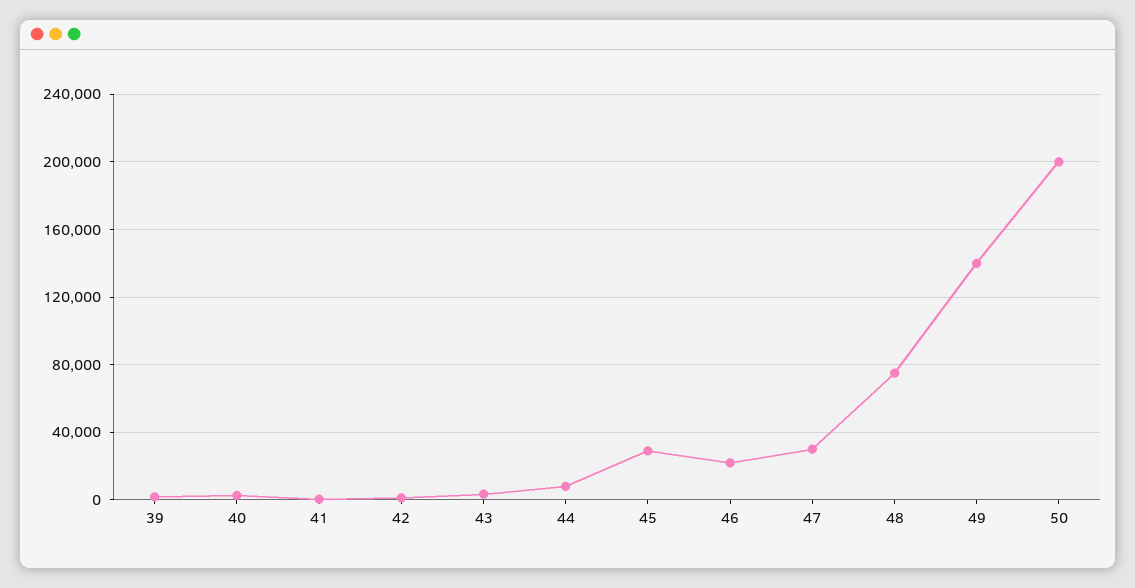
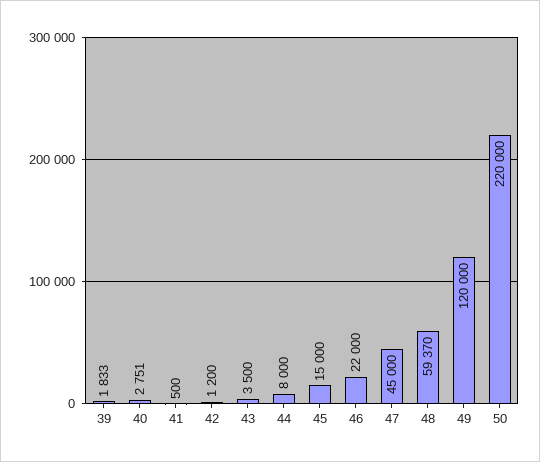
45: 30000 -> 15000
47: 30000 -> 45000
48: 75000 -> 59370
49: 140000 -> 120000
50: 200000 -> 220000

